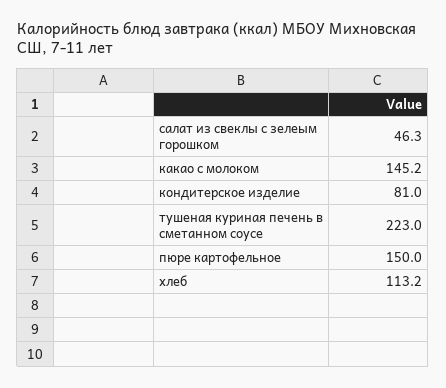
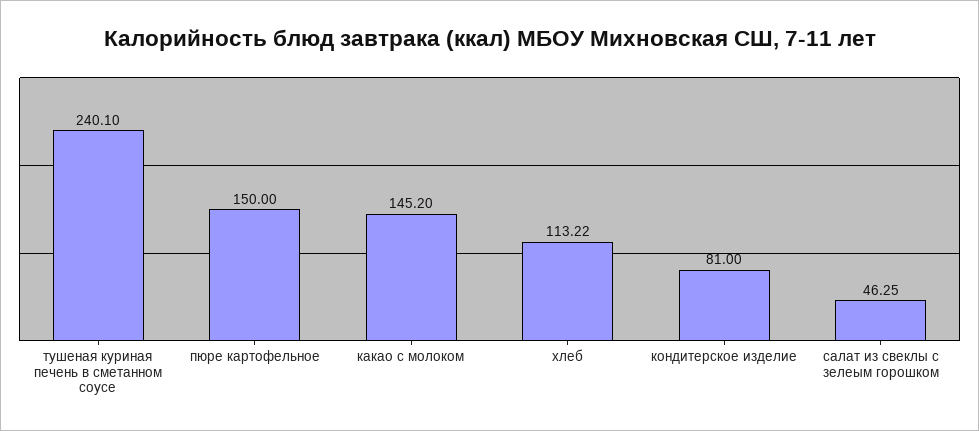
тушеная куриная печень в сметанном соусе: 223 -> 240.1

